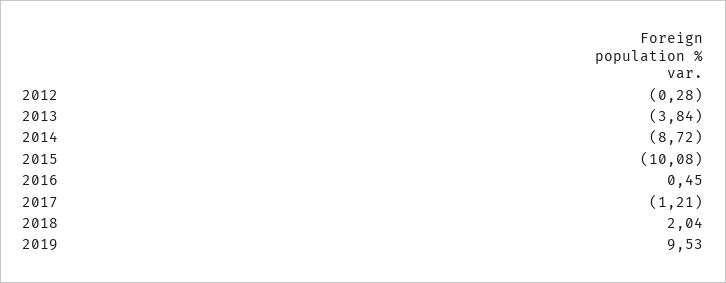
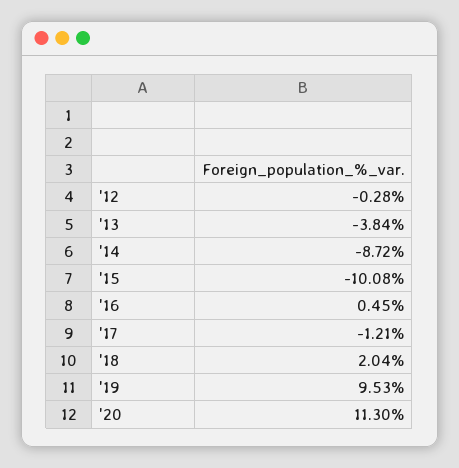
'20: none -> 11.3

